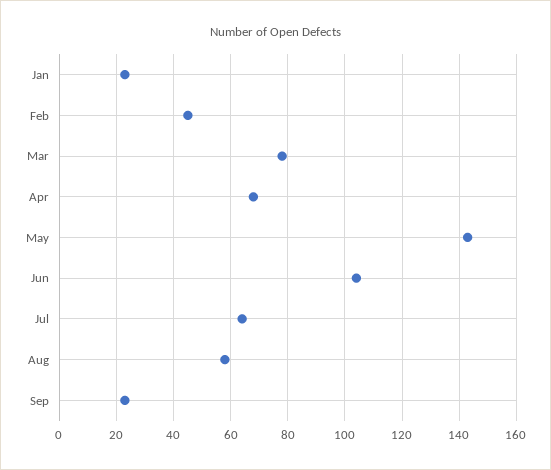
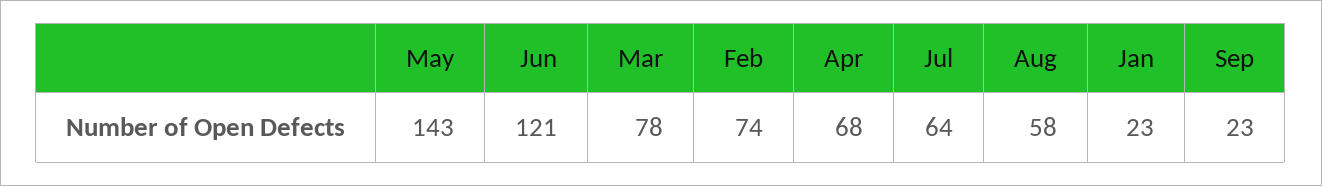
Feb: 45 -> 74
Jun: 105 -> 121

